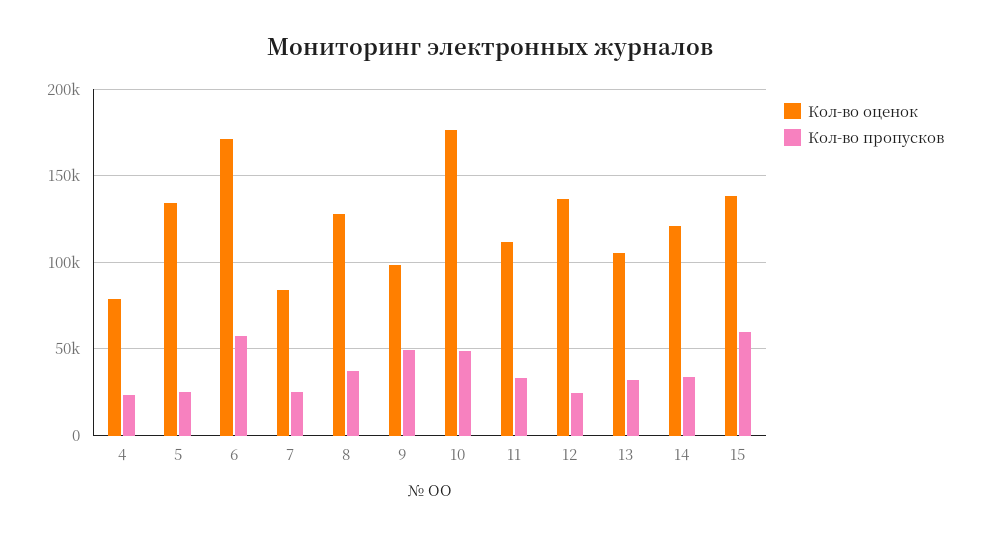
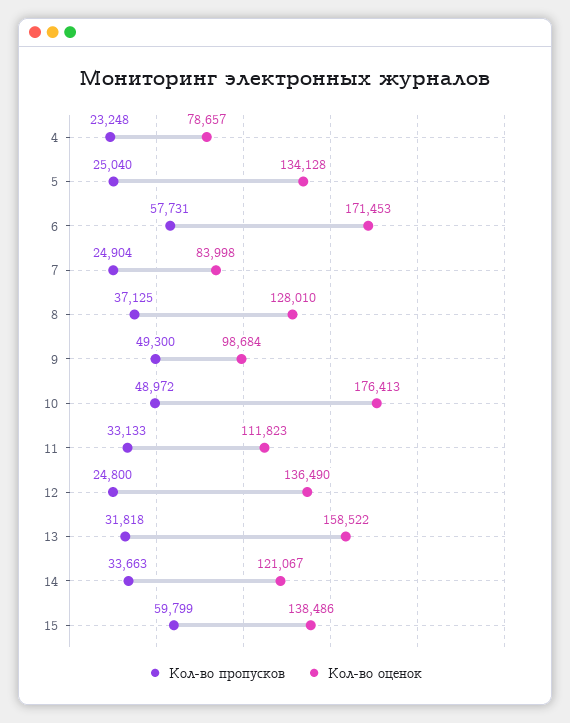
Кол-во оценок, 13: 105000 -> 158522

